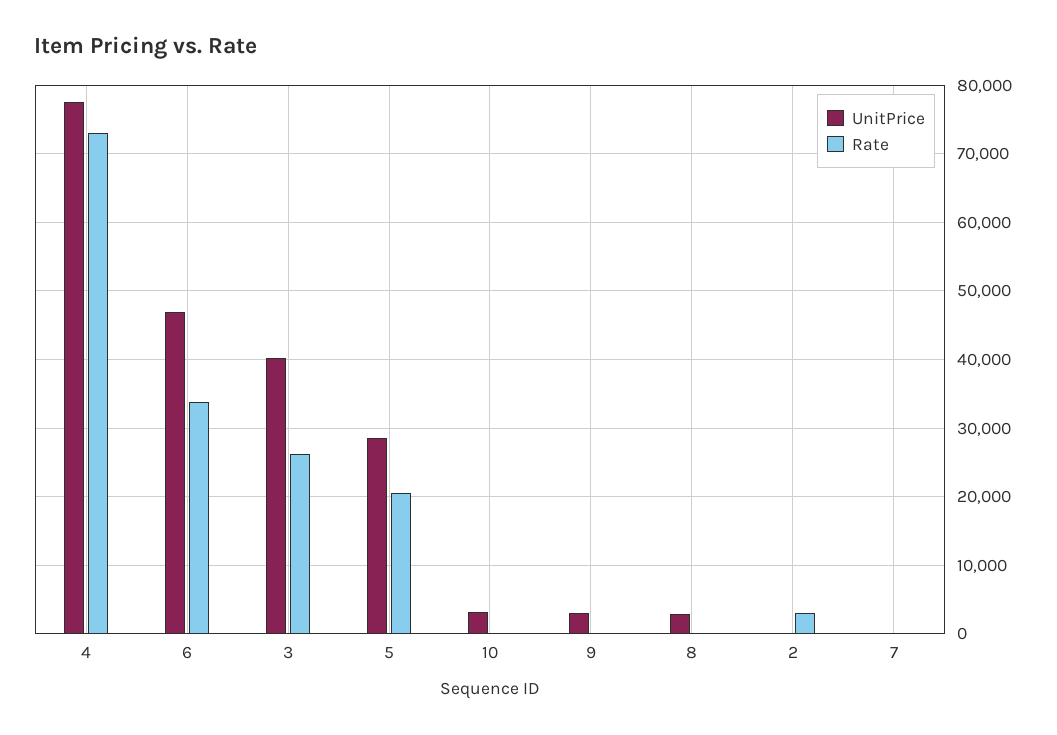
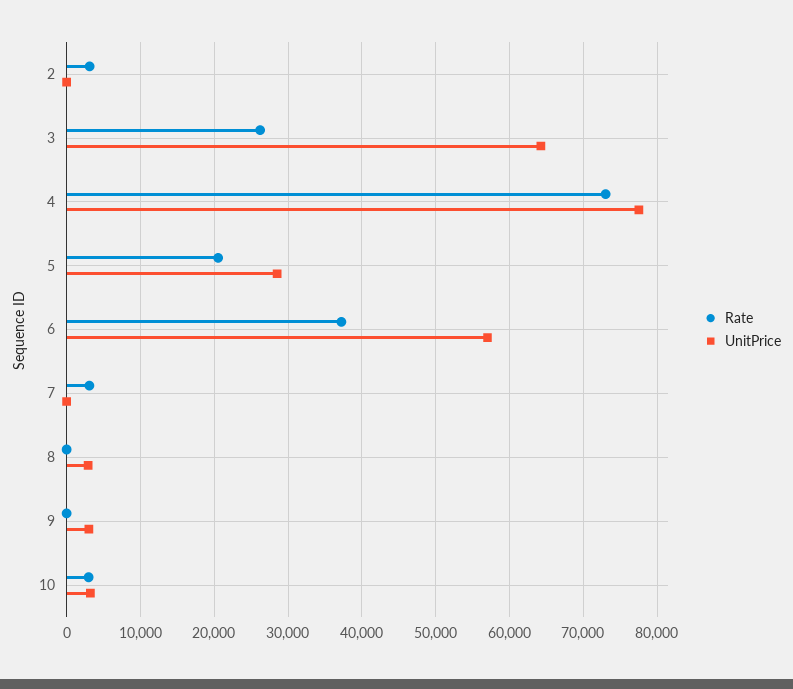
UnitPrice, 6: 47000 -> 57000
Rate, 6: 34000 -> 37000
UnitPrice, 3: 40000 -> 64000
Rate, 10: 0 -> 3000
Rate, 7: 0 -> 3000

